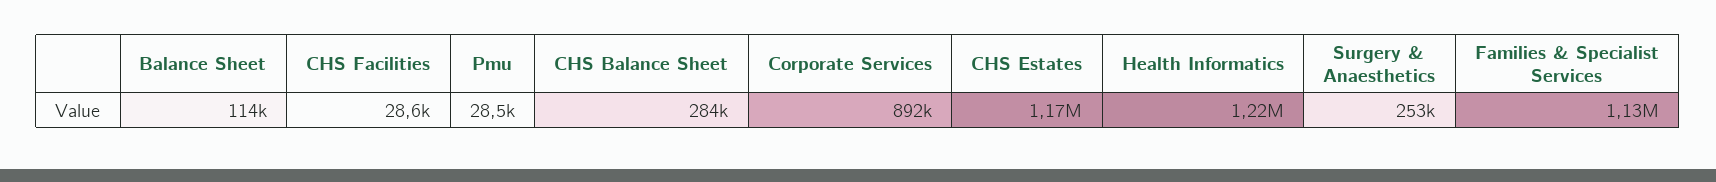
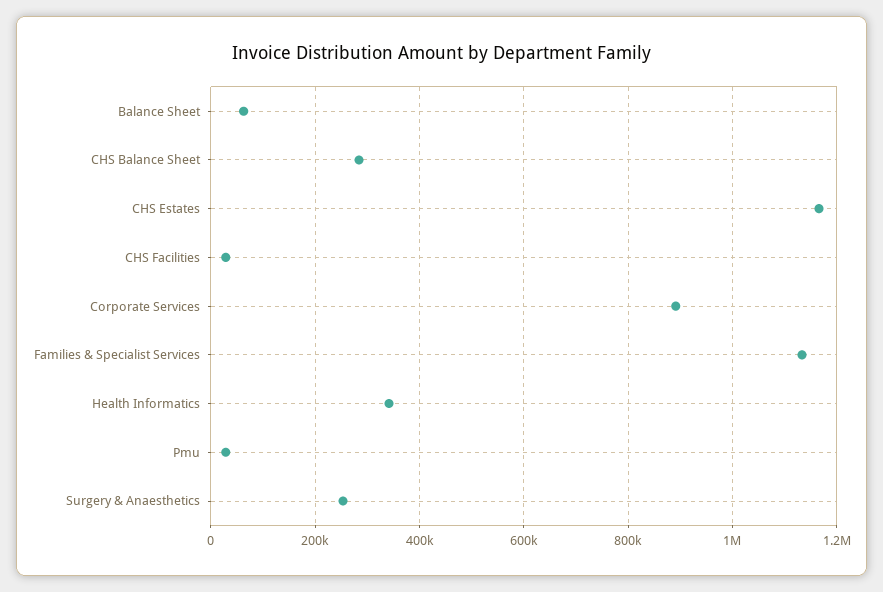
Balance Sheet: 114000 -> 60000
Health Informatics: 1220000 -> 340000

